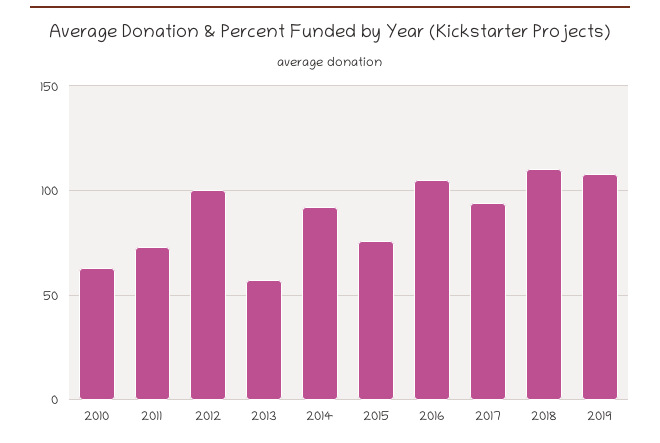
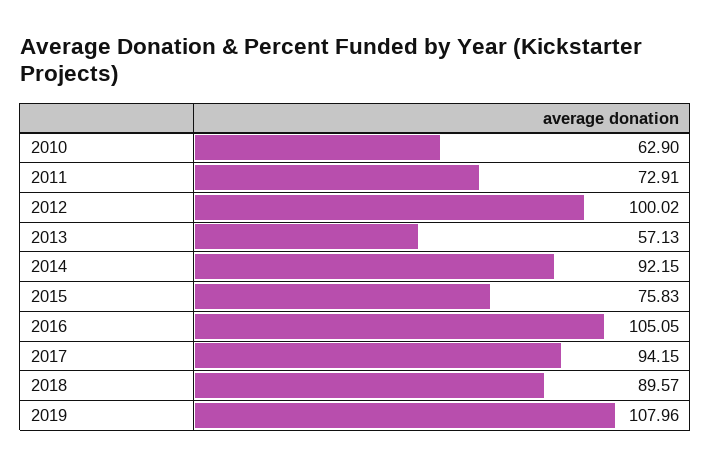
2018: 110 -> 89.57

